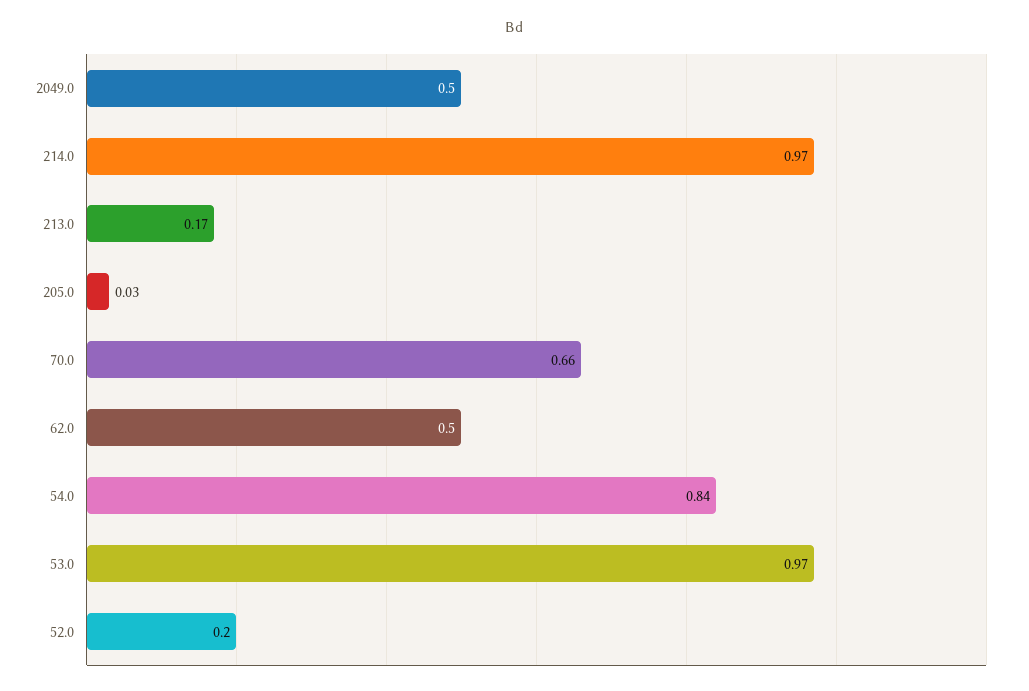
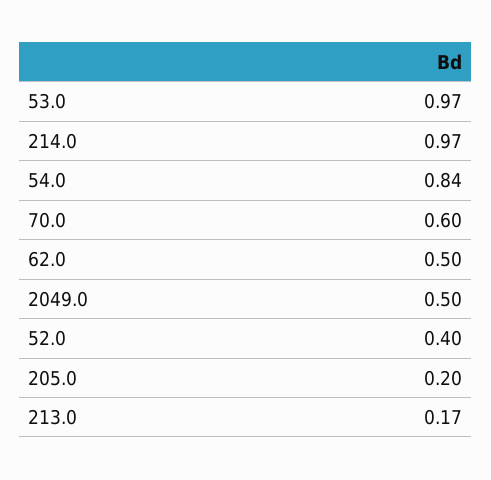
205.0: 0.03 -> 0.2
70.0: 0.66 -> 0.6
52.0: 0.2 -> 0.4

